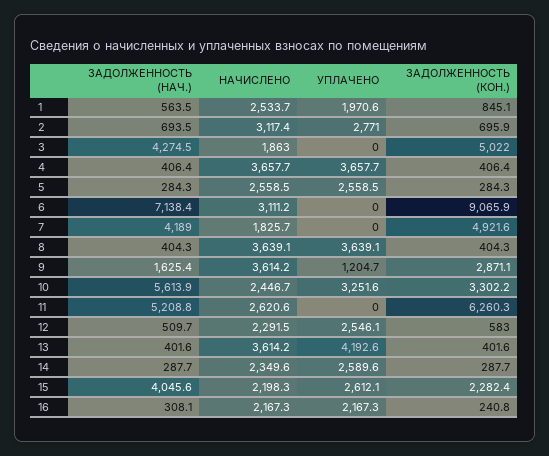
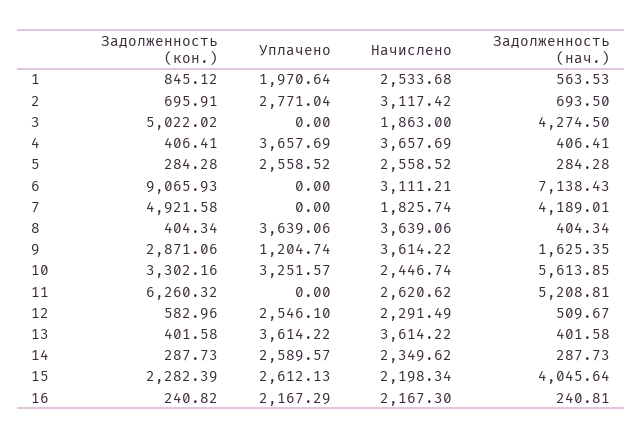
УПЛАЧЕНО, 13: 4192.6 -> 3614.22
ЗАДОЛЖЕННОСТЬ (НАЧ.), 16: 308.1 -> 240.81

